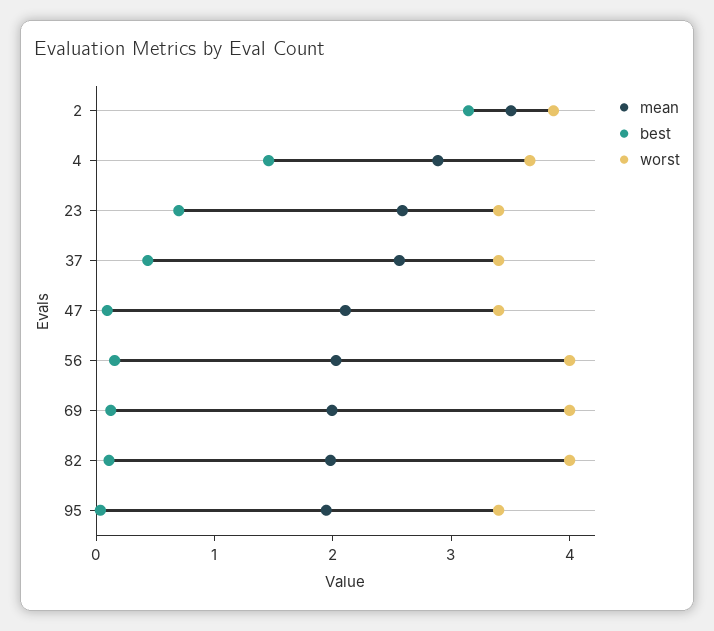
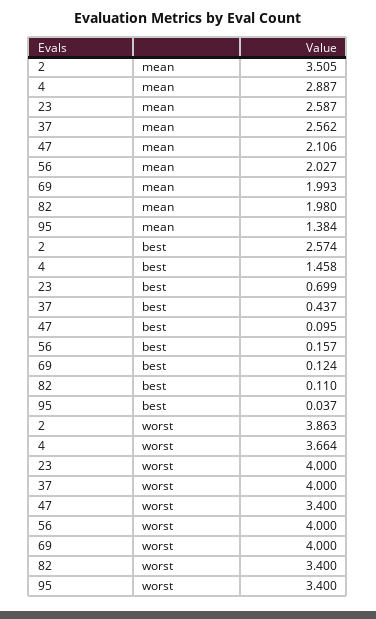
best, 2: 3.2 -> 2.574
worst, 23: 3.4 -> 4
worst, 37: 3.4 -> 4
worst, 82: 4 -> 3.4
mean, 95: 2 -> 1.384

